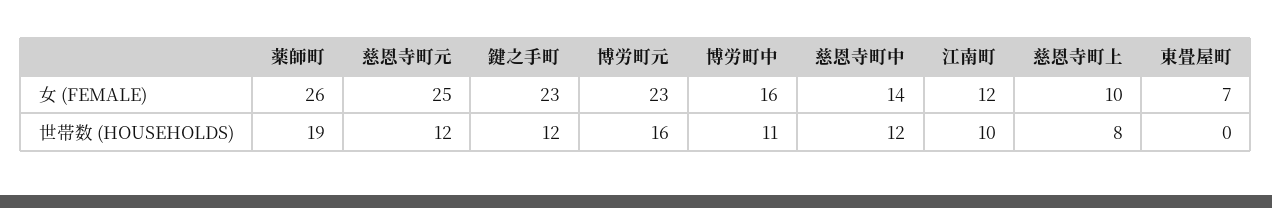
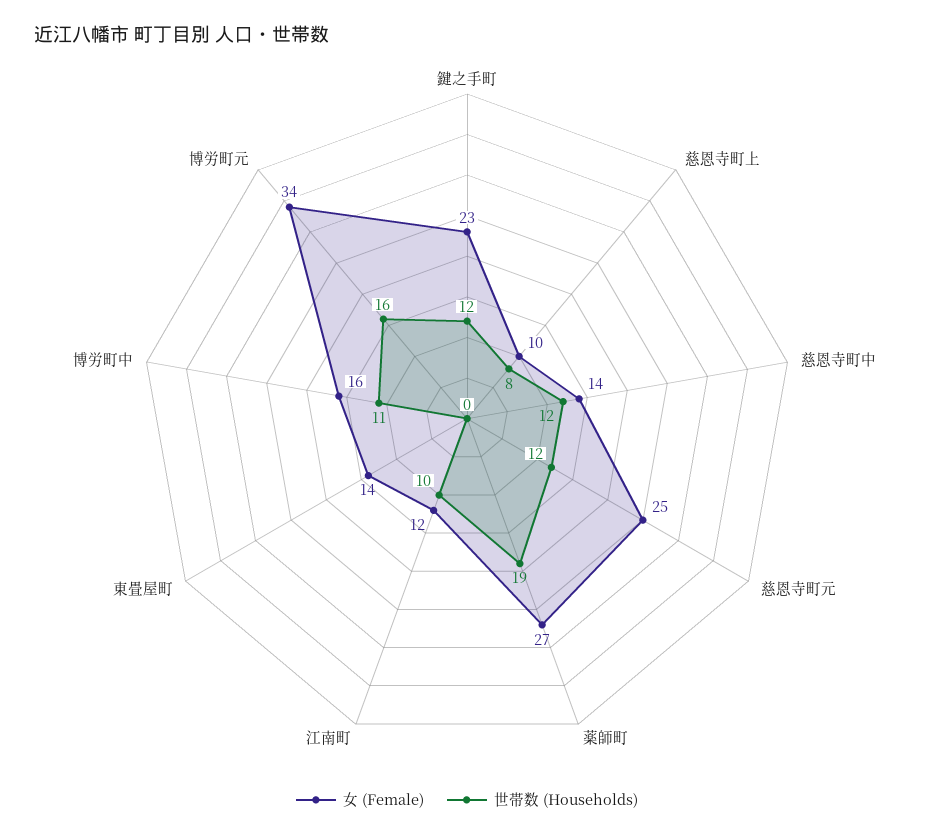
女 (FEMALE), 薬師町: 26 -> 27
女 (FEMALE), 博労町元: 23 -> 34
女 (FEMALE), 東畳屋町: 7 -> 14

